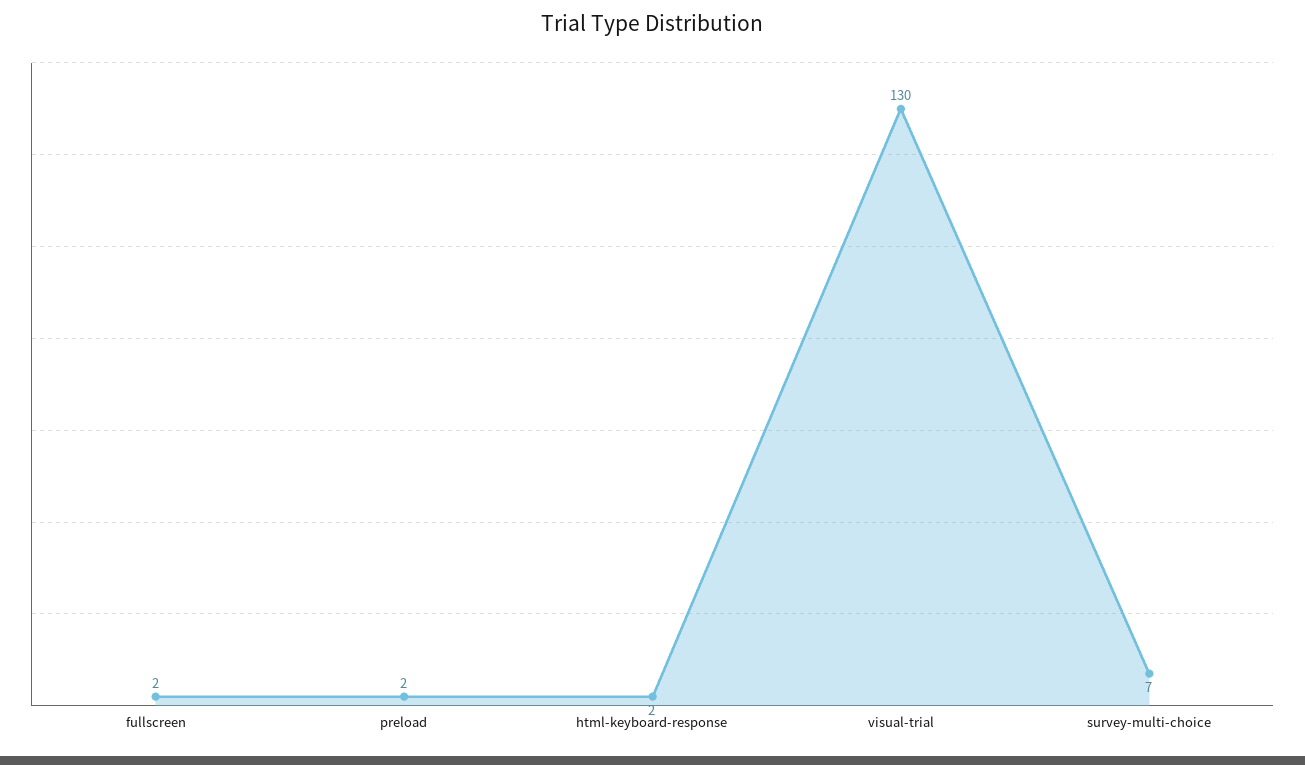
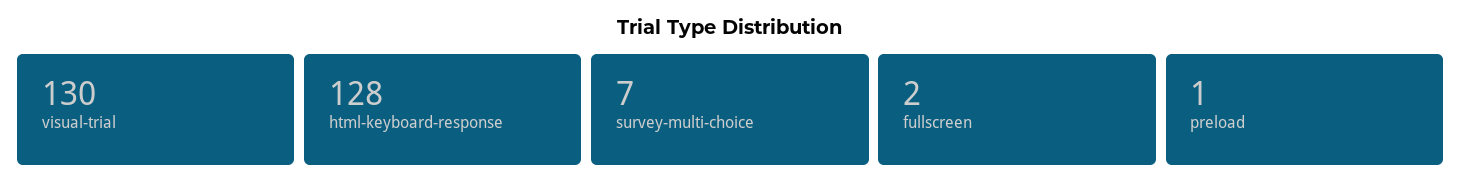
preload: 2 -> 1
html-keyboard-response: 2 -> 128

